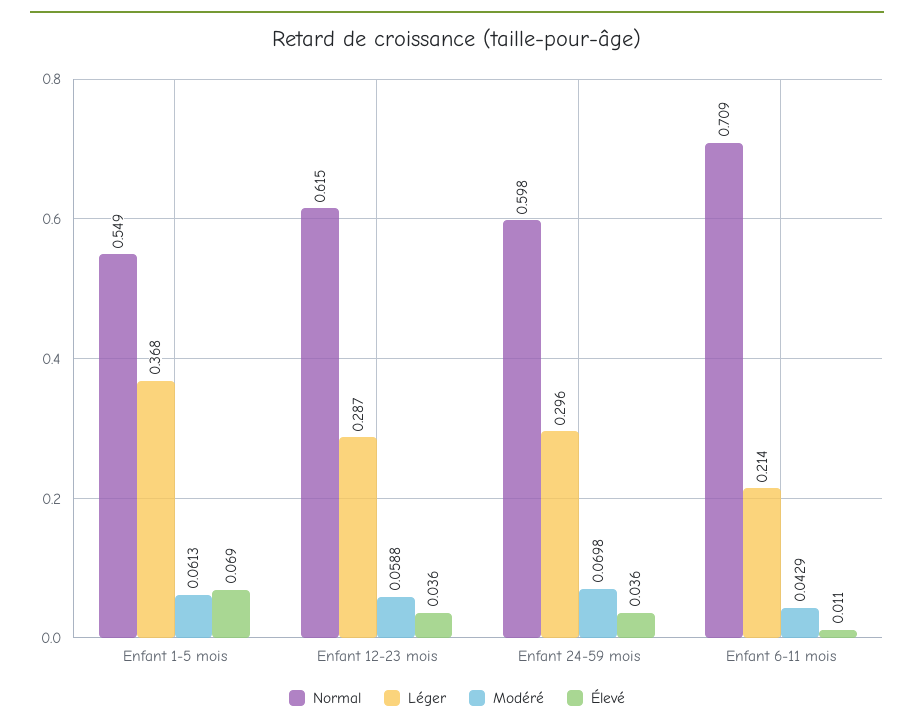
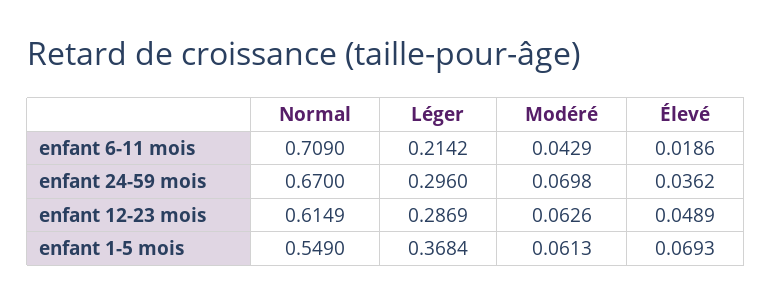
Modéré, Enfant 12-23 mois: 0.0588 -> 0.0626
Élevé, Enfant 12-23 mois: 0.036 -> 0.0489
Normal, Enfant 24-59 mois: 0.598 -> 0.67
Élevé, Enfant 6-11 mois: 0.011 -> 0.0186

